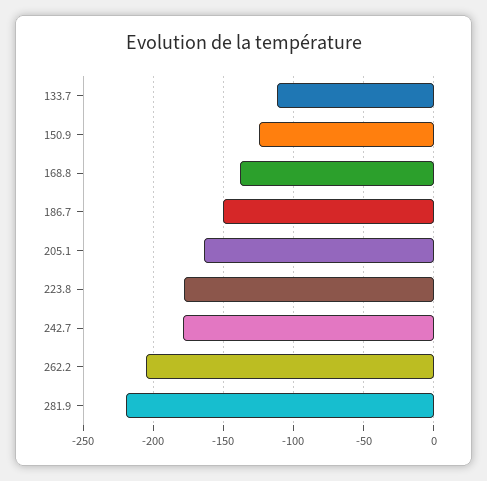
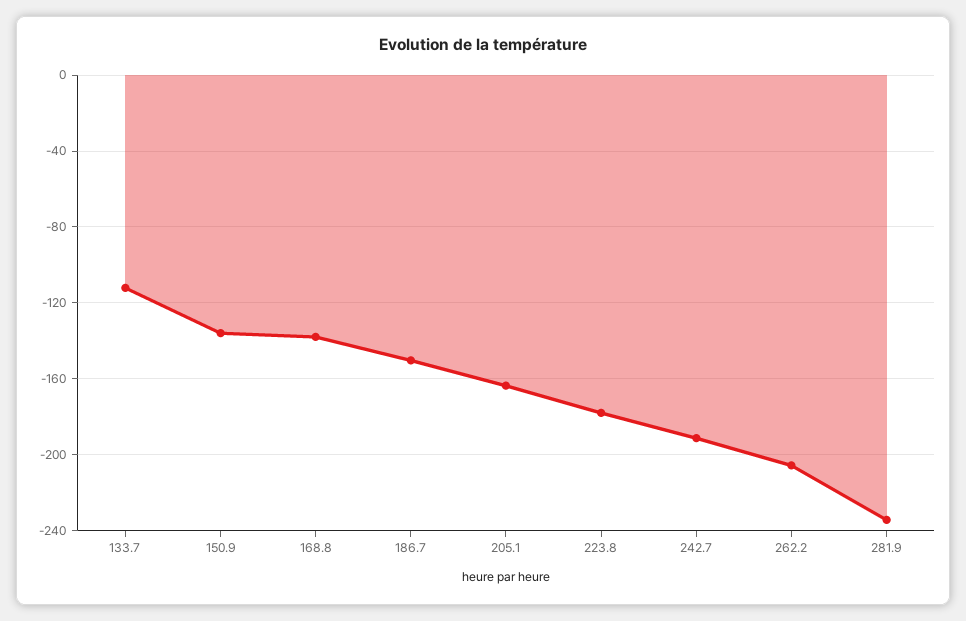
150.9: -125 -> -135
242.7: -180 -> -190
281.9: -220 -> -235

